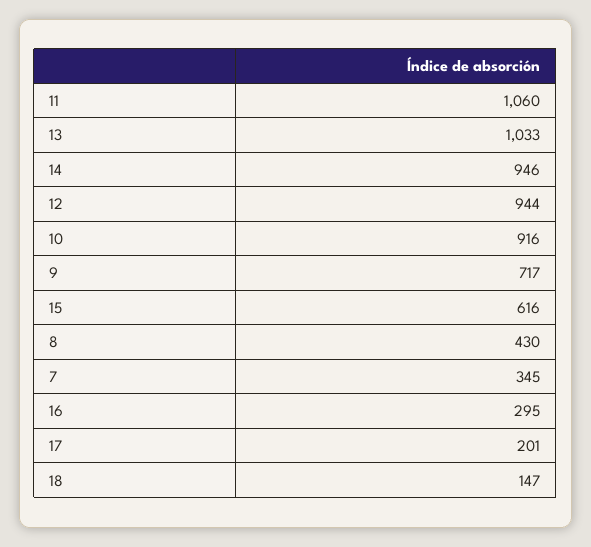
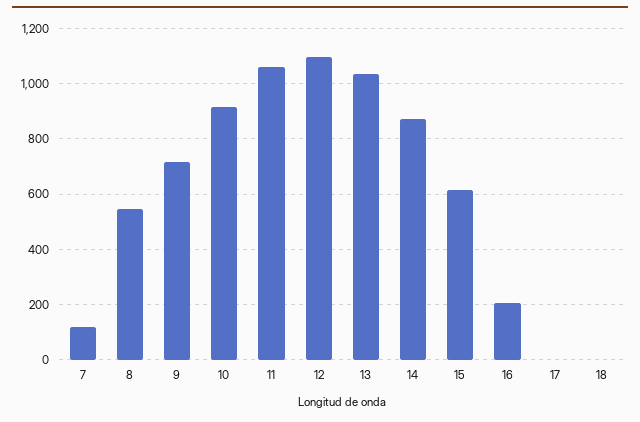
14: 946 -> 875
12: 944 -> 1100
8: 430 -> 550
7: 345 -> 125
16: 295 -> 200
17: 201 -> 0
18: 147 -> 0

